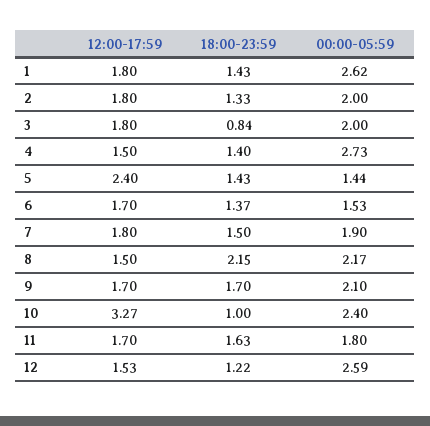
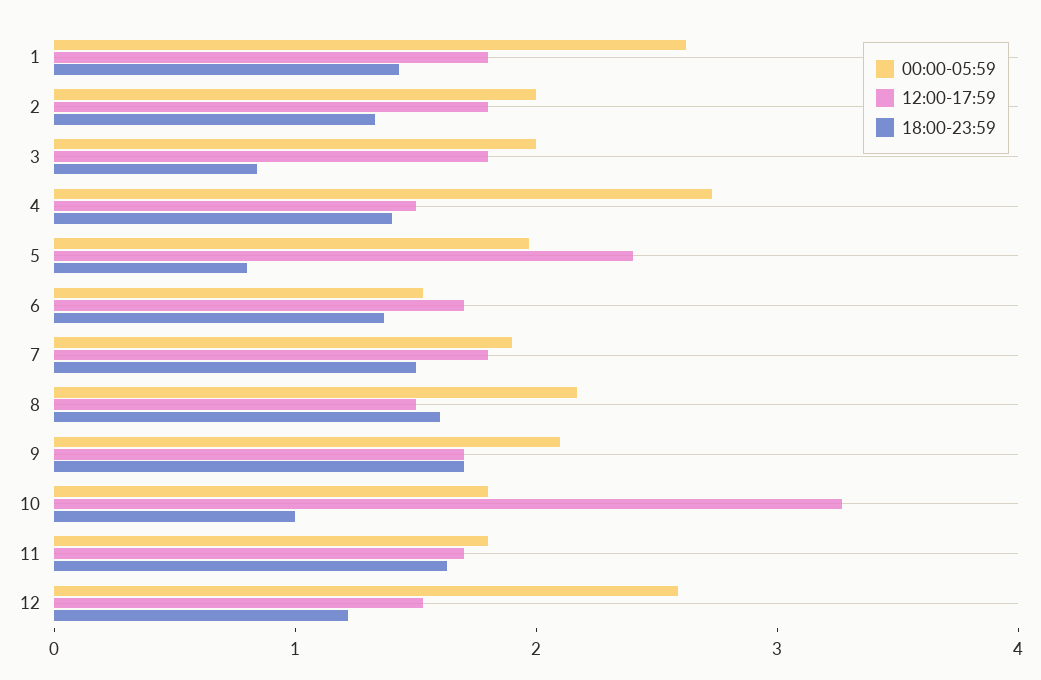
18:00-23:59, 5: 1.43 -> 0.8
00:00-05:59, 5: 1.44 -> 2
18:00-23:59, 8: 2.15 -> 1.6
00:00-05:59, 10: 2.4 -> 1.8

